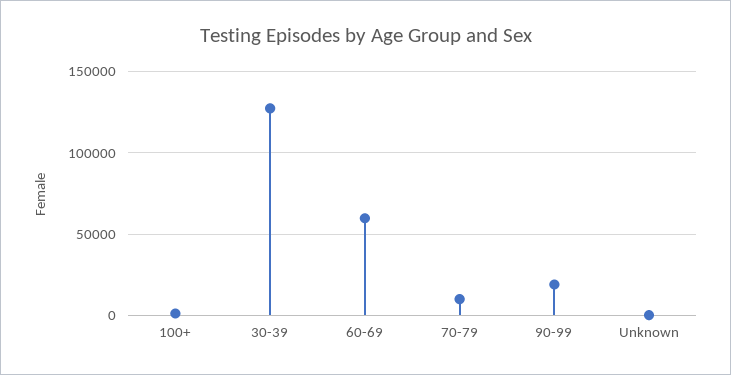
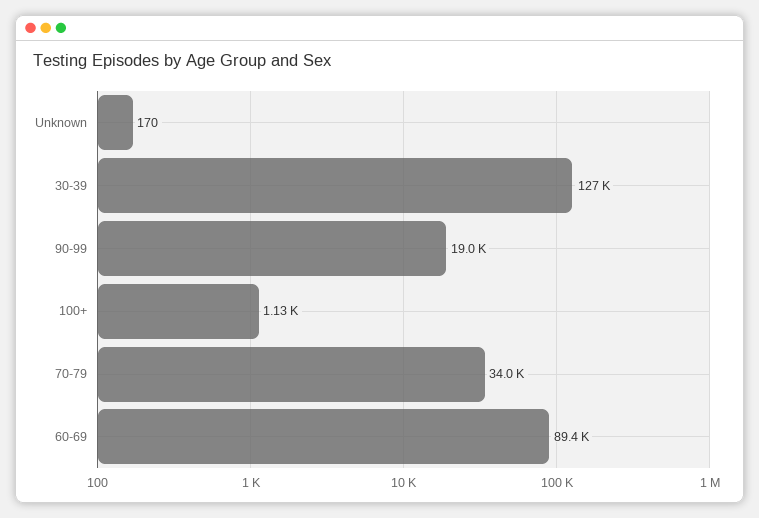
60-69: 60000 -> 89400
70-79: 10000 -> 34000

